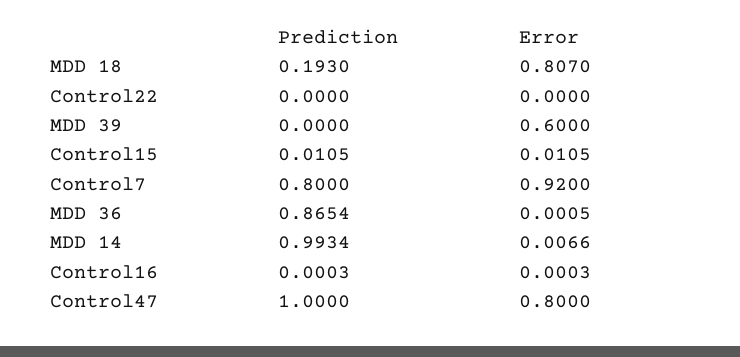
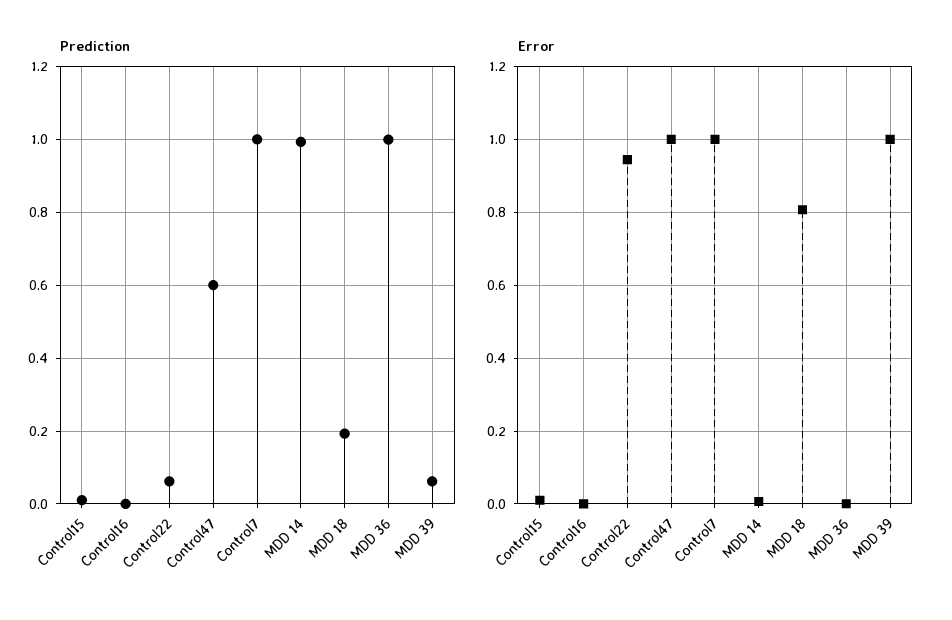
Prediction, Control22: 0 -> 0.06
Error, Control22: 0 -> 0.94
Prediction, MDD 39: 0 -> 0.06
Error, MDD 39: 0.6 -> 1
Prediction, Control7: 0.8 -> 1
Error, Control7: 0.92 -> 1
Prediction, MDD 36: 0.8654 -> 1
Prediction, Control47: 1 -> 0.6
Error, Control47: 0.8 -> 1

